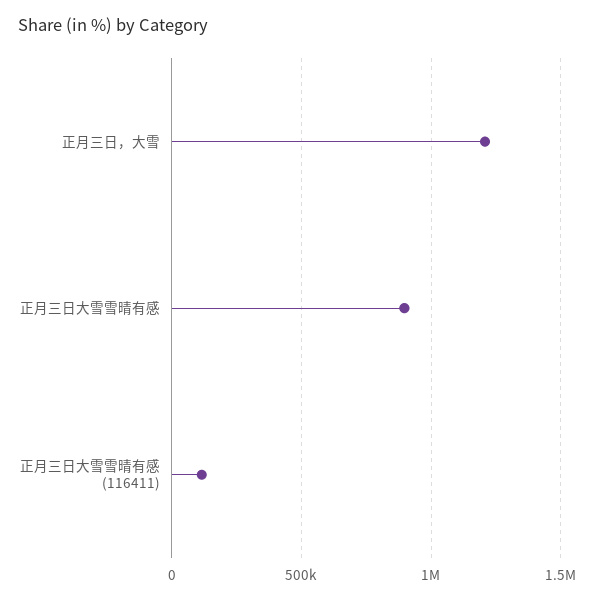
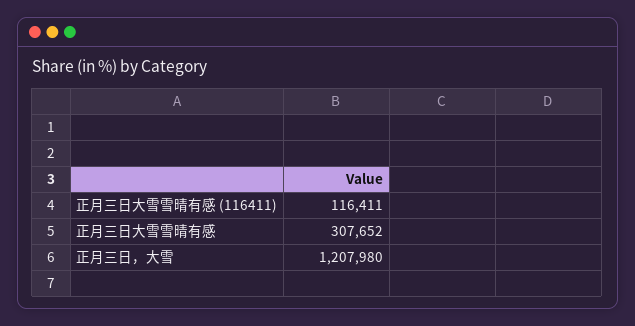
正月三日大雪雪晴有感: 900000 -> 307652

